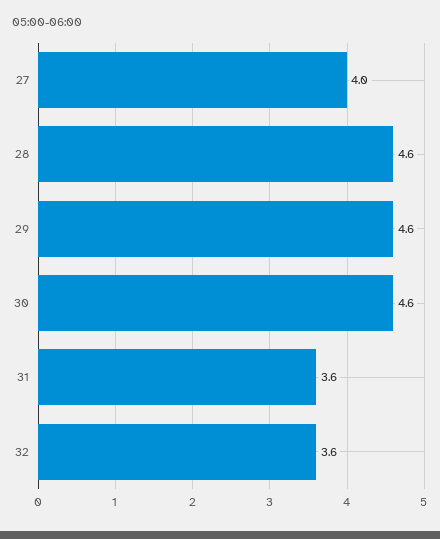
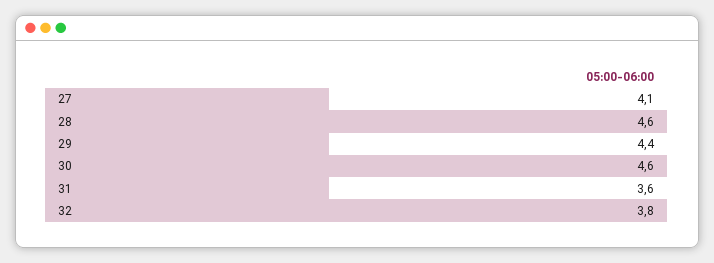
27: 4 -> 4.1
29: 4.6 -> 4.4
32: 3.6 -> 3.8

